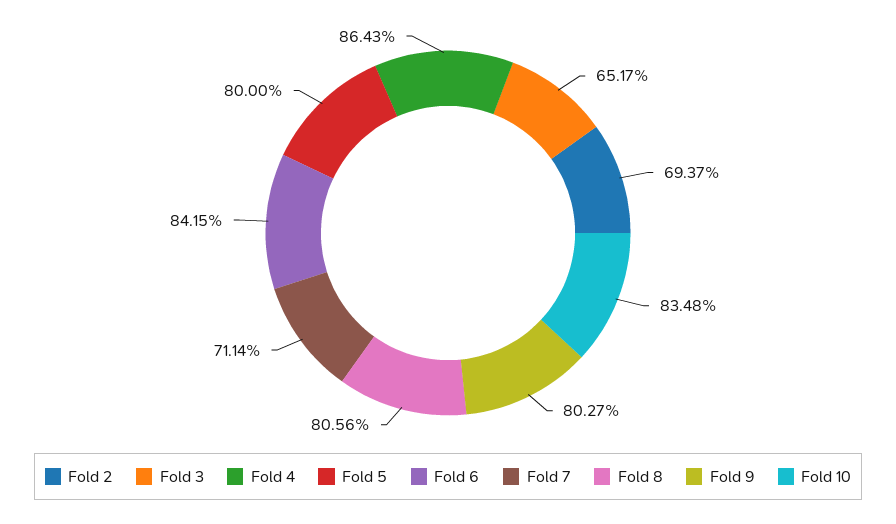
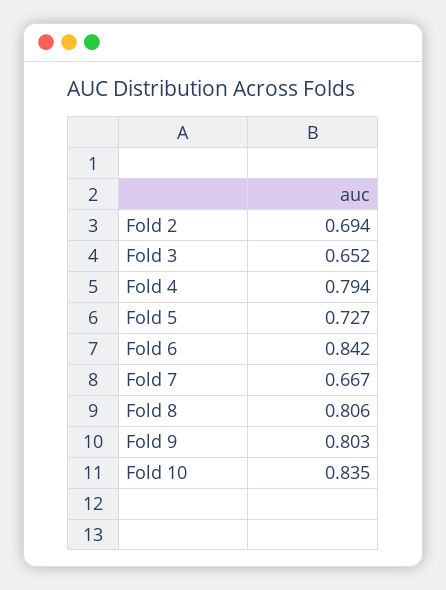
Fold 4: 0.8643 -> 0.794
Fold 5: 0.8 -> 0.727
Fold 7: 0.7114 -> 0.667

